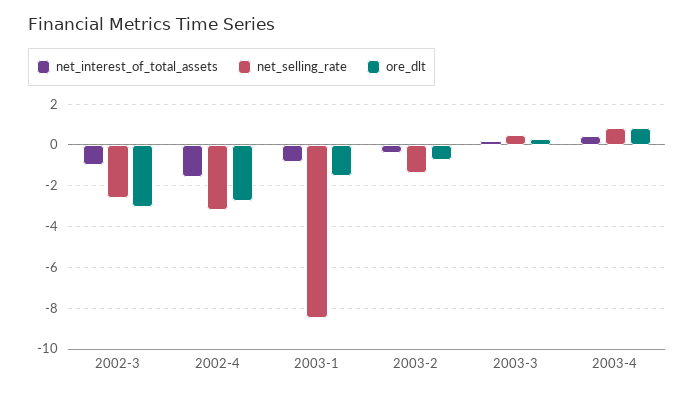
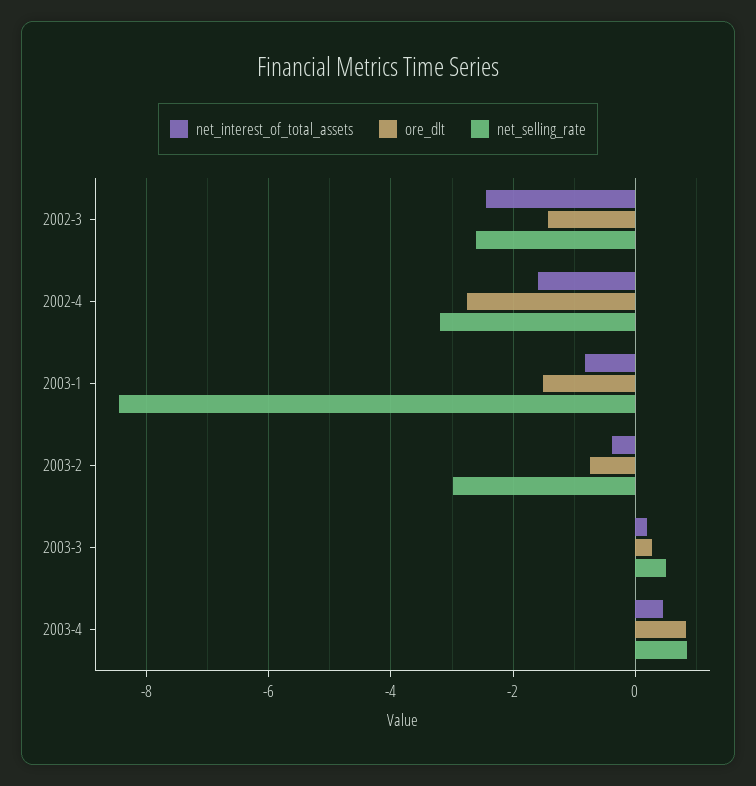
net_interest_of_total_assets, 2002-3: -1 -> -2.4
ore_dlt, 2002-3: -3 -> -1.4
net_selling_rate, 2003-2: -1.5 -> -3

